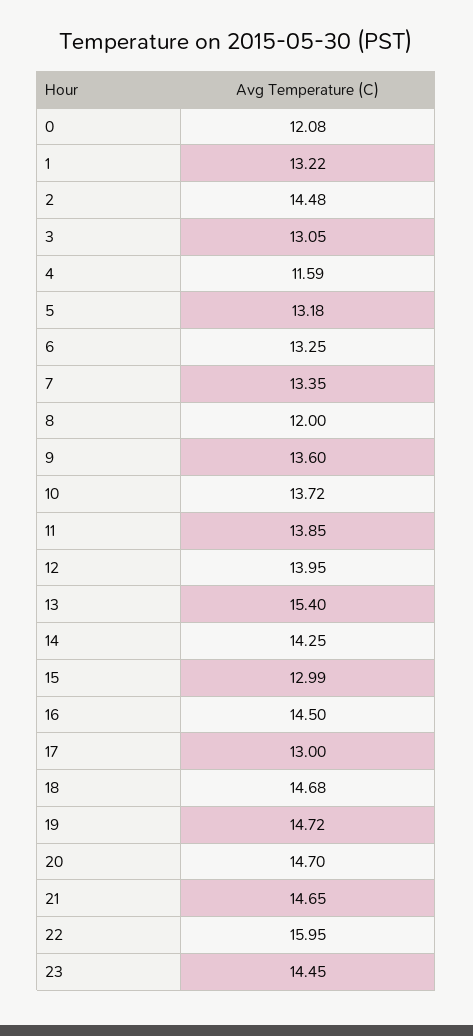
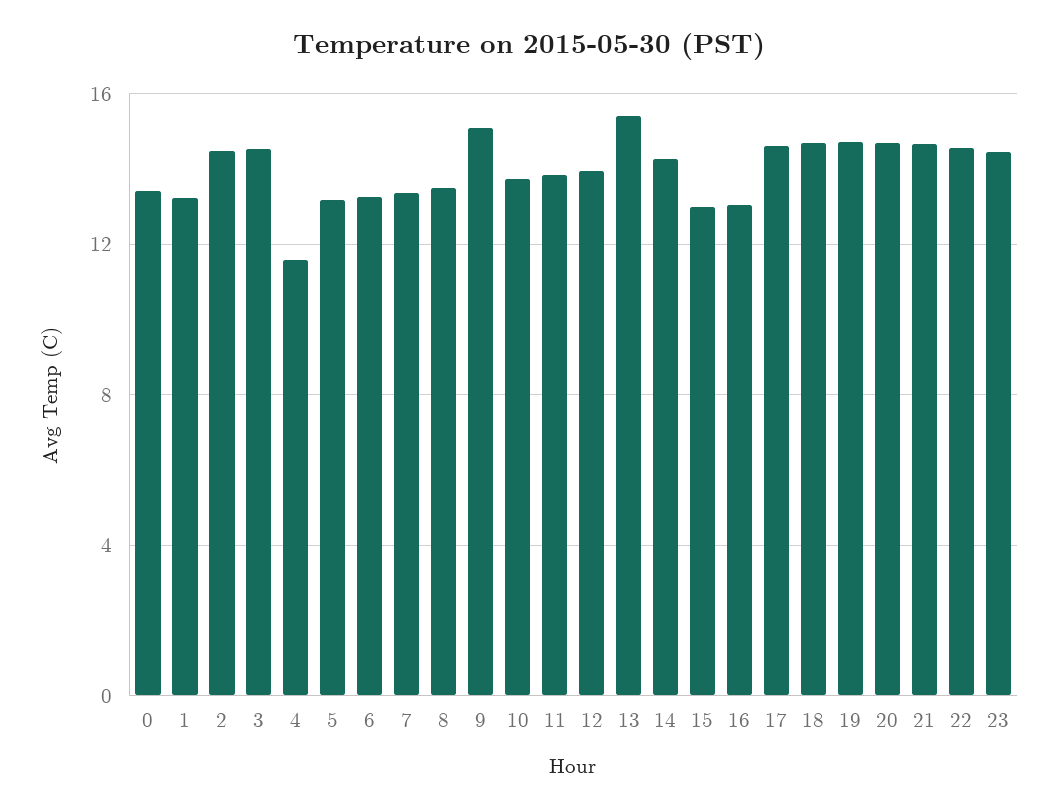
0: 12.08 -> 13.5
3: 13.05 -> 14.5
8: 12 -> 13.5
9: 13.6 -> 15
16: 14.5 -> 13
17: 13 -> 14.5
22: 15.95 -> 14.5

